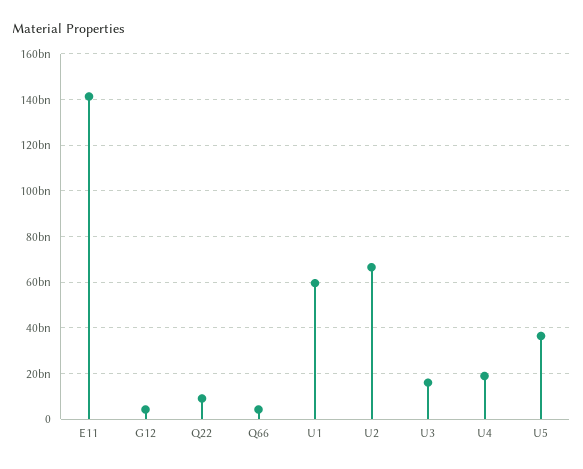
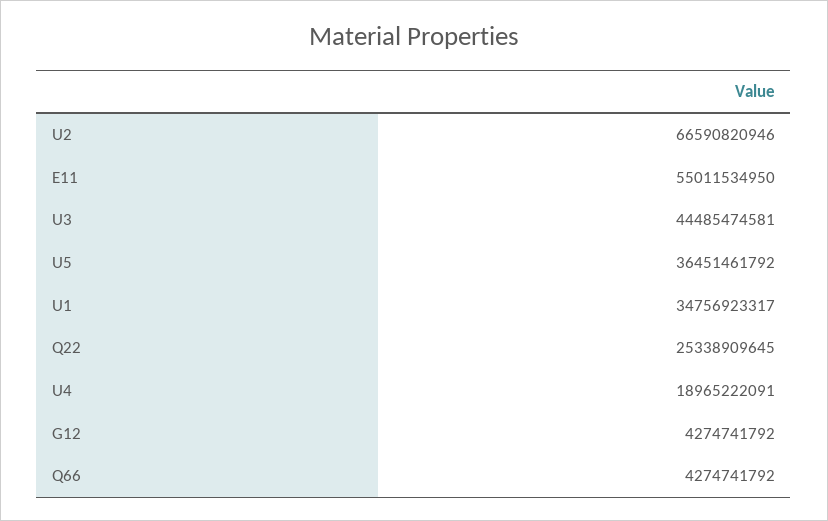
E11: 140000000000 -> 55011534950
Q22: 10000000000 -> 25338909645
U1: 60000000000 -> 34756923317
U3: 15000000000 -> 44485474581

